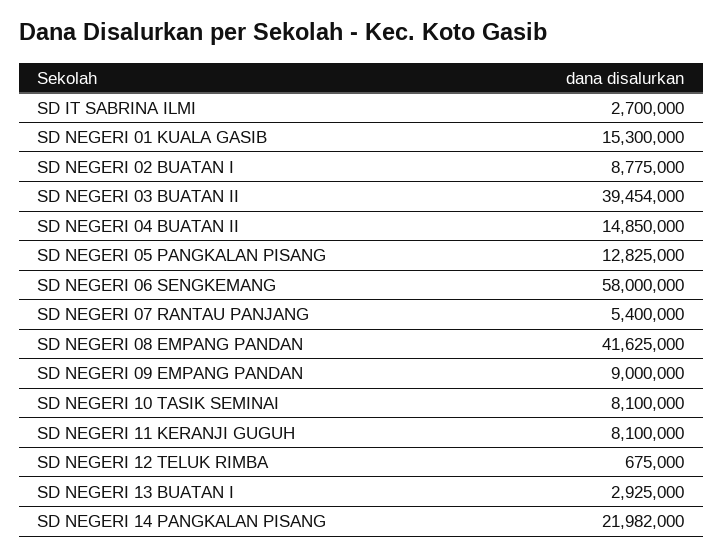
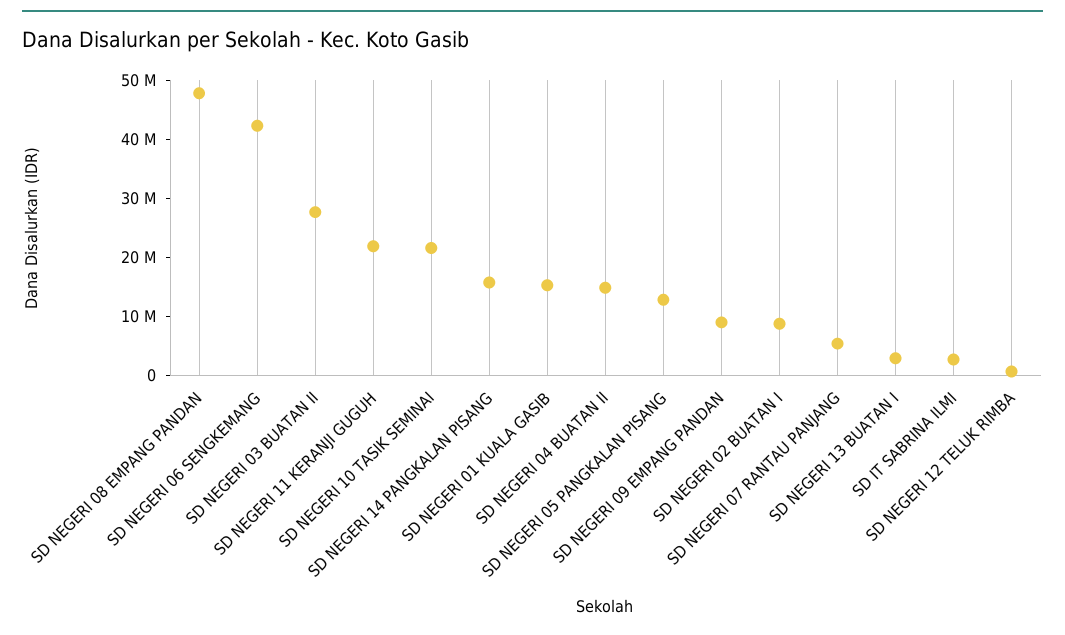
SD NEGERI 03 BUATAN II: 39454000 -> 28000000
SD NEGERI 06 SENGKEMANG: 58000000 -> 42000000
SD NEGERI 08 EMPANG PANDAN: 41625000 -> 48000000
SD NEGERI 10 TASIK SEMINAI: 8100000 -> 22000000
SD NEGERI 11 KERANJI GUGUH: 8100000 -> 22000000
SD NEGERI 14 PANGKALAN PISANG: 21982000 -> 16000000

